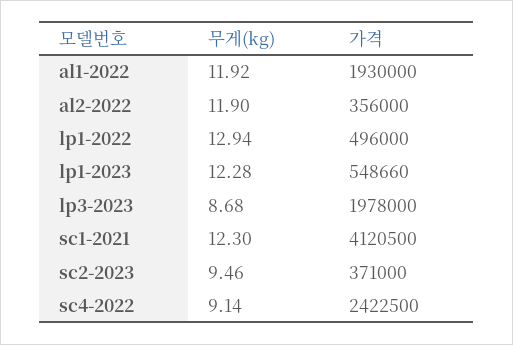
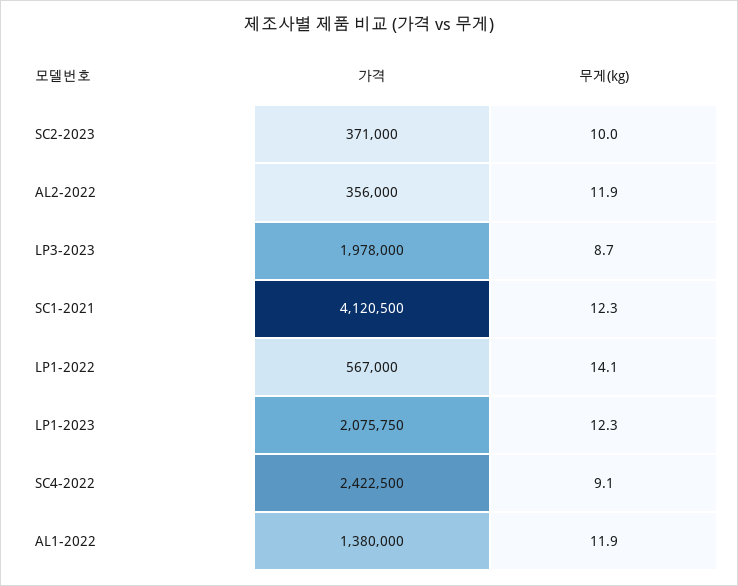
가격, al1-2022: 1930000 -> 1380000
무게(kg), lp1-2022: 12.94 -> 14.1
가격, lp1-2022: 496000 -> 567000
가격, lp1-2023: 548660 -> 2075750
무게(kg), sc2-2023: 9.46 -> 10

